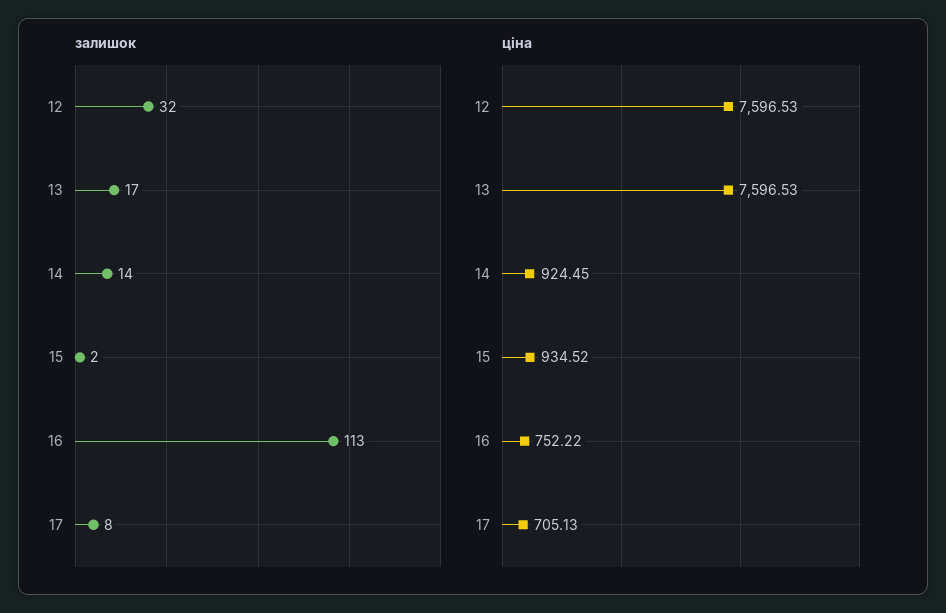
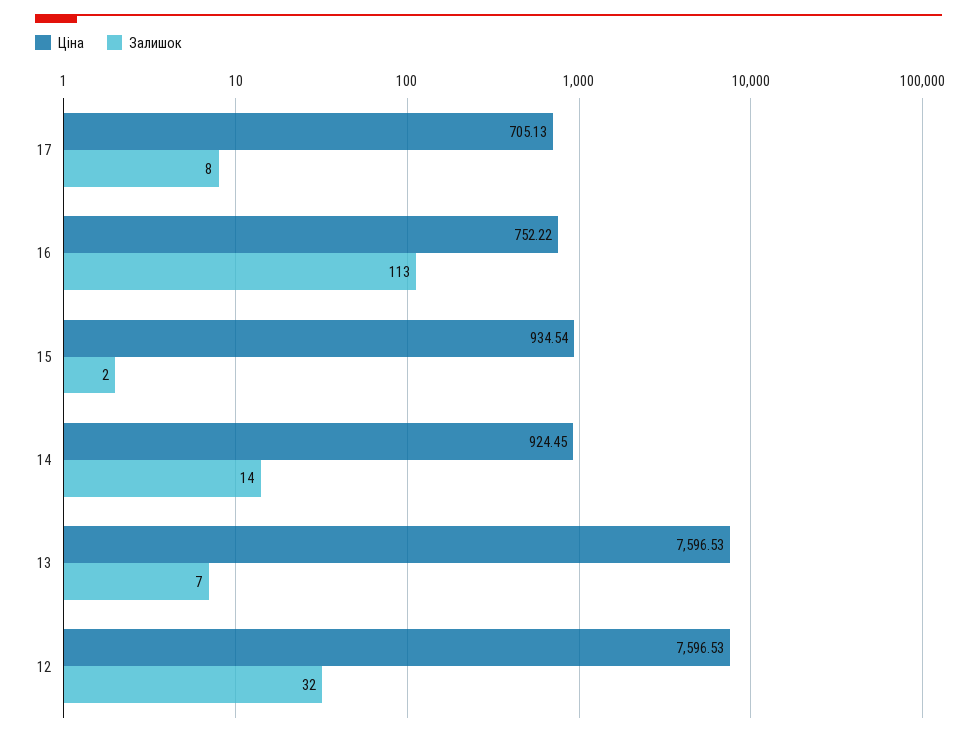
залишок, 13: 17 -> 7
ціна, 15: 934.52 -> 934.54

